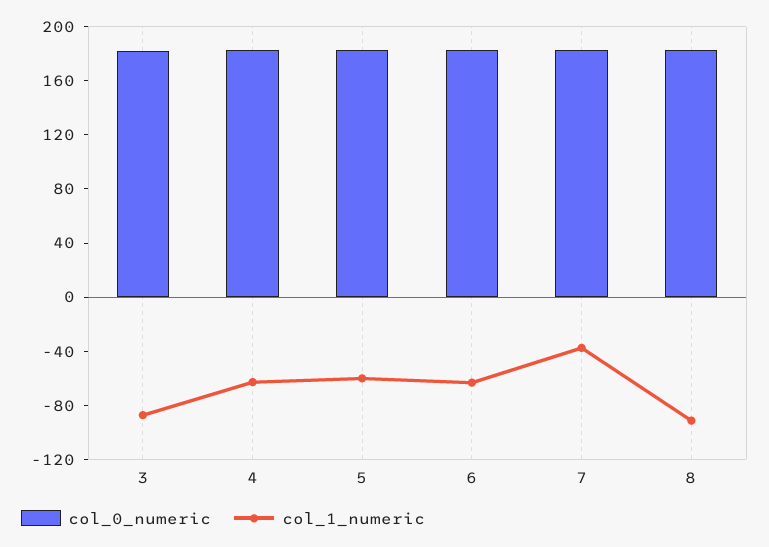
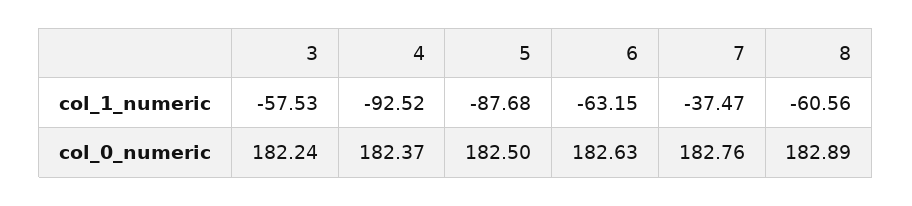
col_1_numeric, 3: -90 -> -57.53
col_1_numeric, 4: -60 -> -92.52
col_1_numeric, 5: -60 -> -87.68
col_1_numeric, 8: -90 -> -60.56

